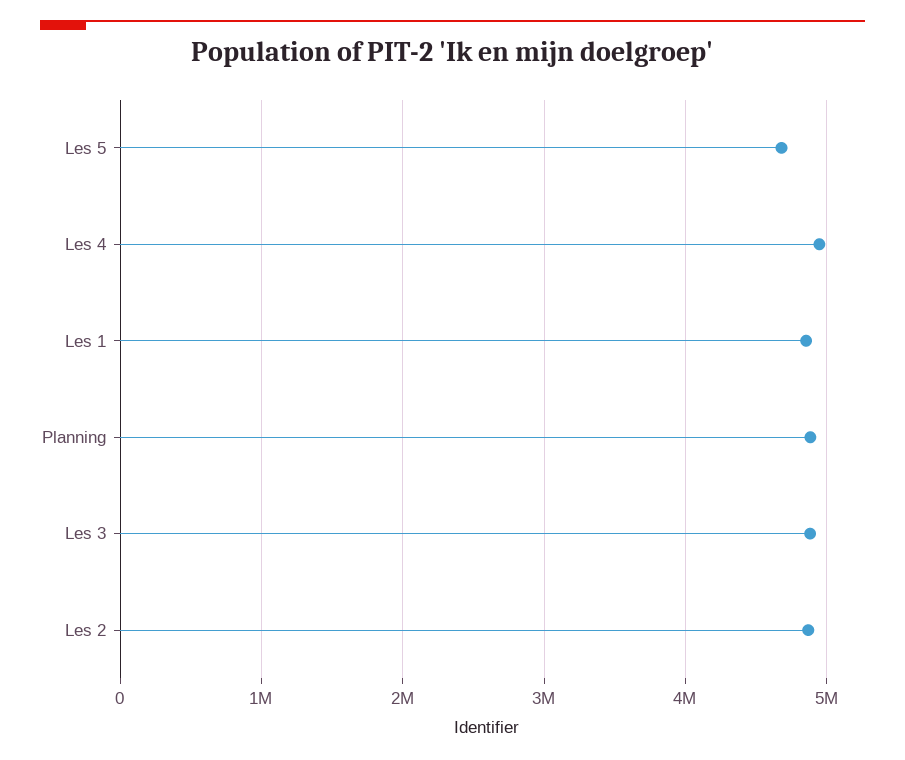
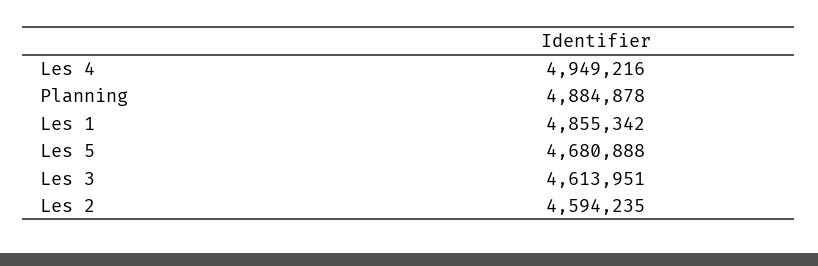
Les 3: 4900000 -> 4613951
Les 2: 4900000 -> 4594235

